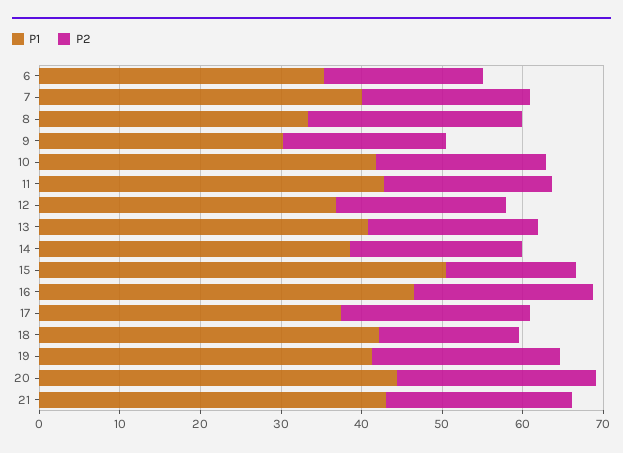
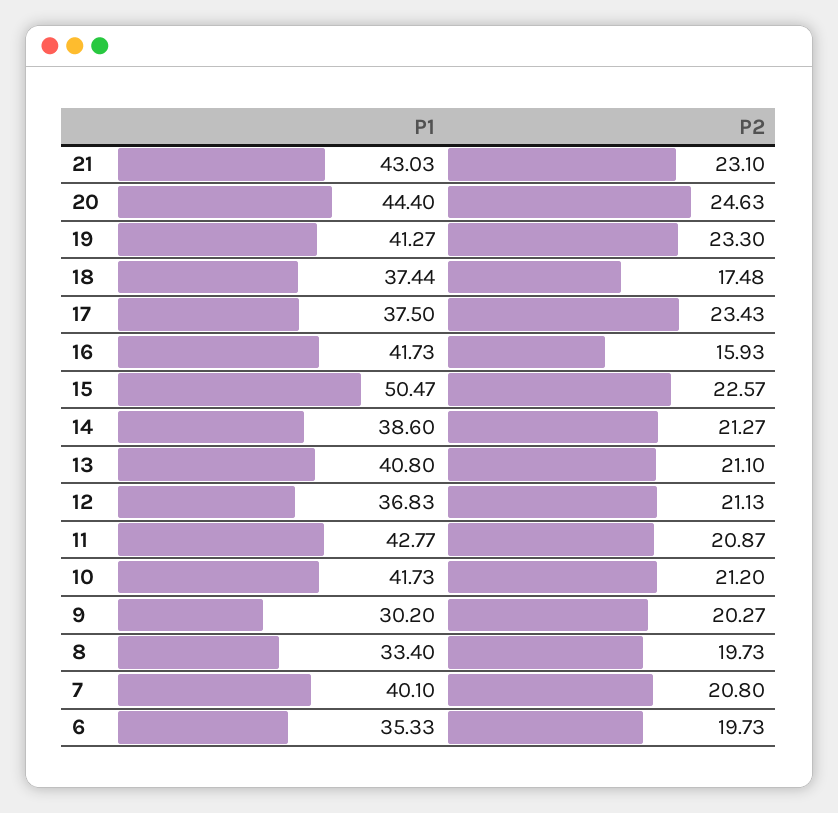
P2, 8: 26 -> 19.73
P2, 15: 16 -> 22.57
P1, 16: 46 -> 41.73
P2, 16: 22 -> 15.93
P1, 18: 42 -> 37.44

